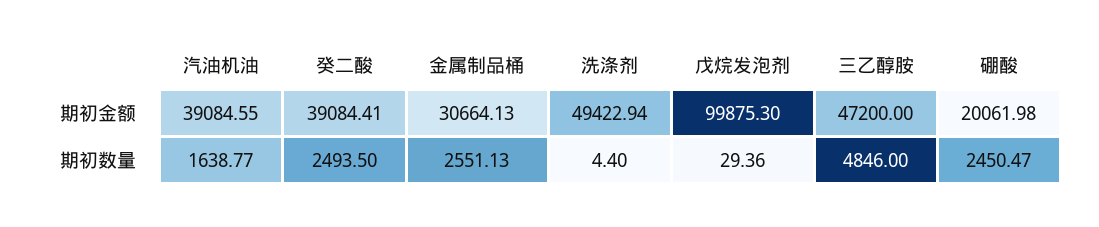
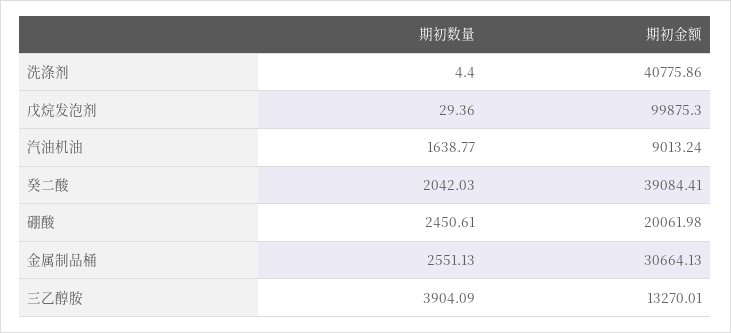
汽油机油, 期初金额: 39084.55 -> 9013.24
洗涤剂, 期初金额: 49422.94 -> 40775.86
三乙醇胺, 期初金额: 47200 -> 13270.01
癸二酸, 期初数量: 2493.5 -> 2042.03
三乙醇胺, 期初数量: 4846 -> 3904.09
硼酸, 期初数量: 2450.47 -> 2450.61

